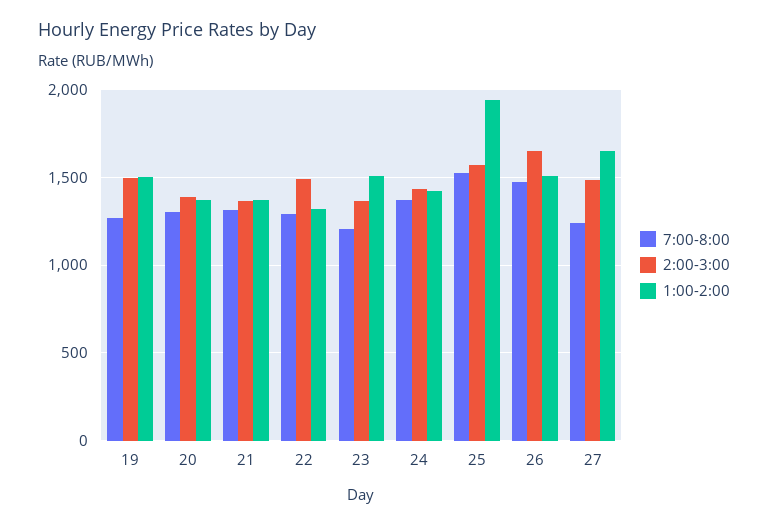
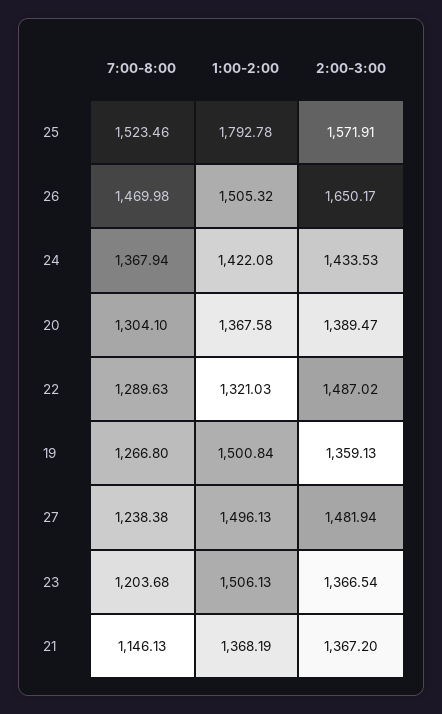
2:00-3:00, 19: 1500 -> 1359.13
7:00-8:00, 21: 1300 -> 1146.13
1:00-2:00, 25: 1950 -> 1792.78
1:00-2:00, 27: 1650 -> 1496.13

